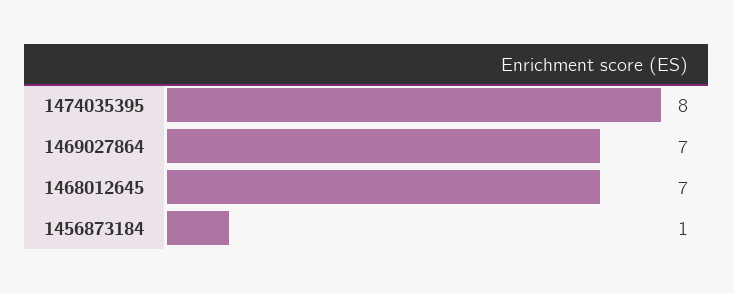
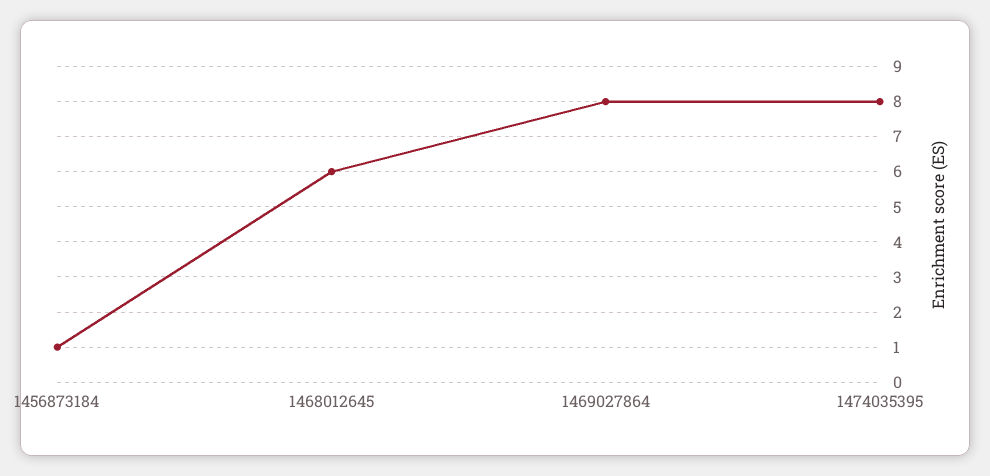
1469027864: 7 -> 8
1468012645: 7 -> 6

